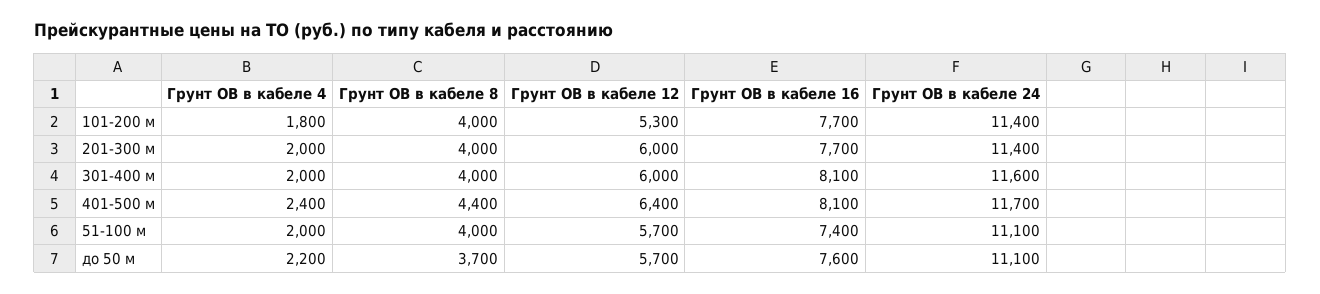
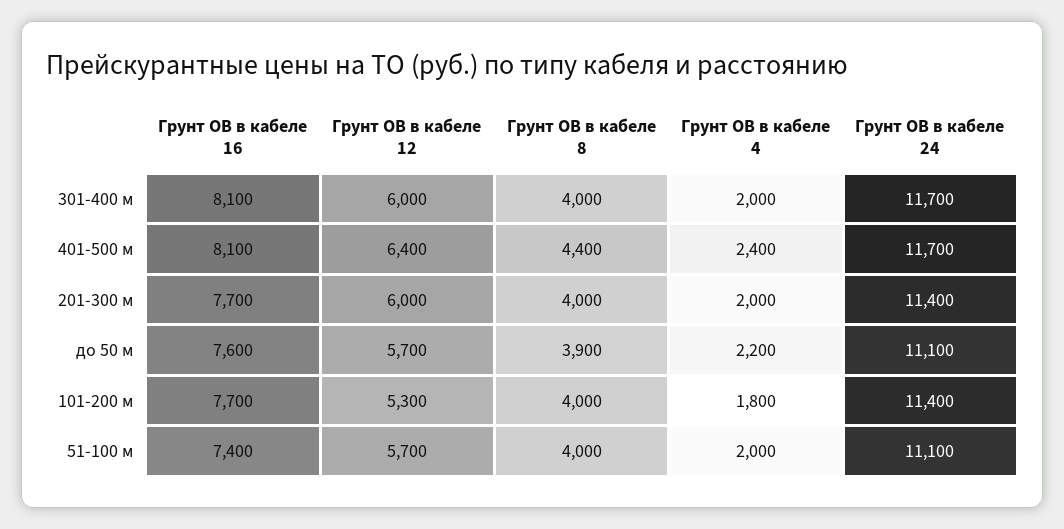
Грунт ОВ в кабеле 24, 301-400 м: 11600 -> 11700
Грунт ОВ в кабеле 8, до 50 м: 3700 -> 3900

